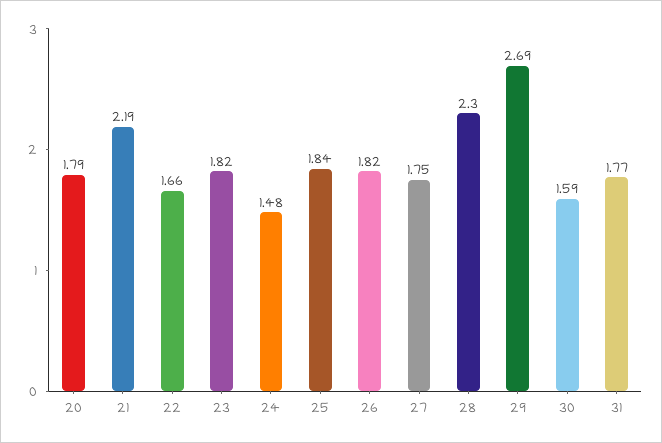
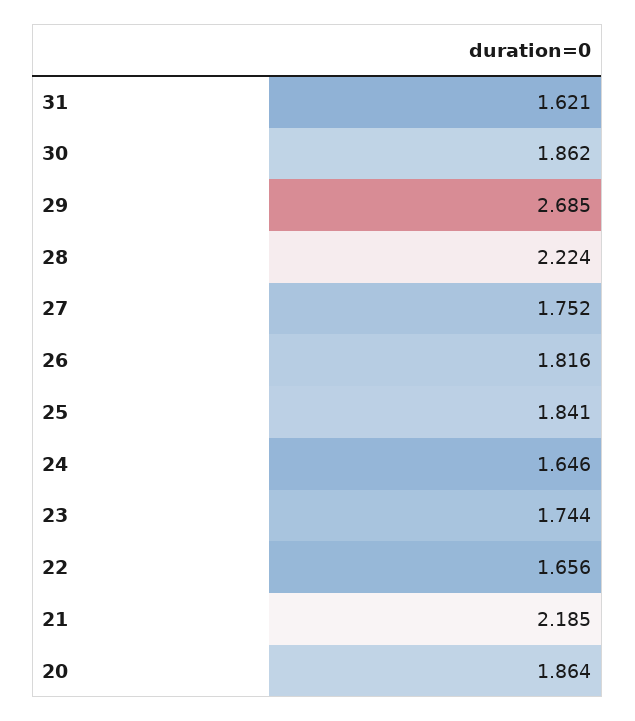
20: 1.79 -> 1.864
23: 1.82 -> 1.744
24: 1.48 -> 1.646
28: 2.3 -> 2.224
30: 1.59 -> 1.862
31: 1.77 -> 1.621

